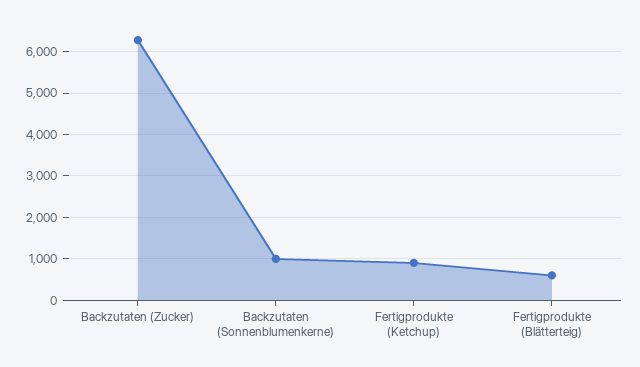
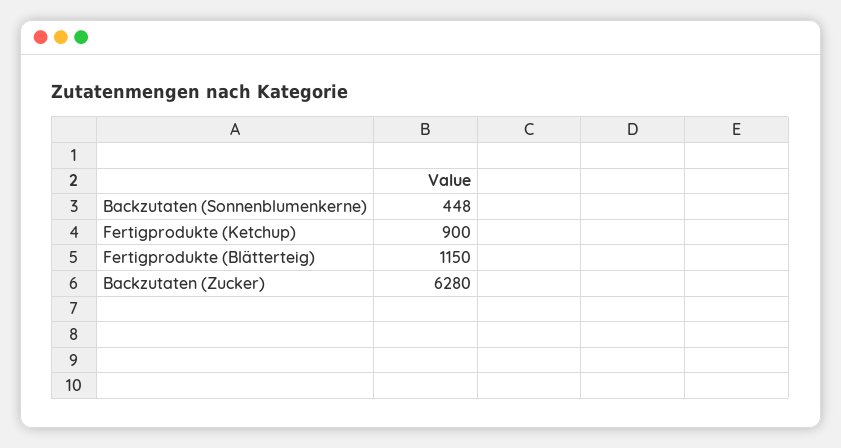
Backzutaten (Sonnenblumenkerne): 1000 -> 448
Fertigprodukte (Blätterteig): 600 -> 1150

